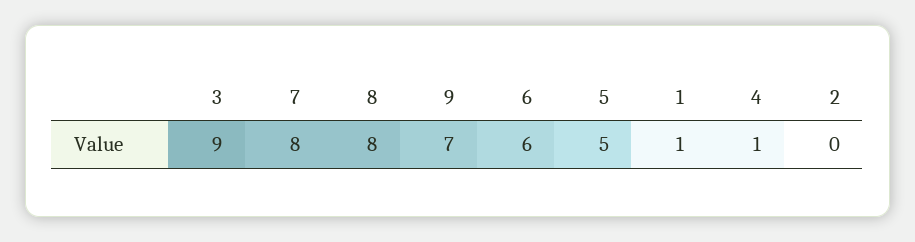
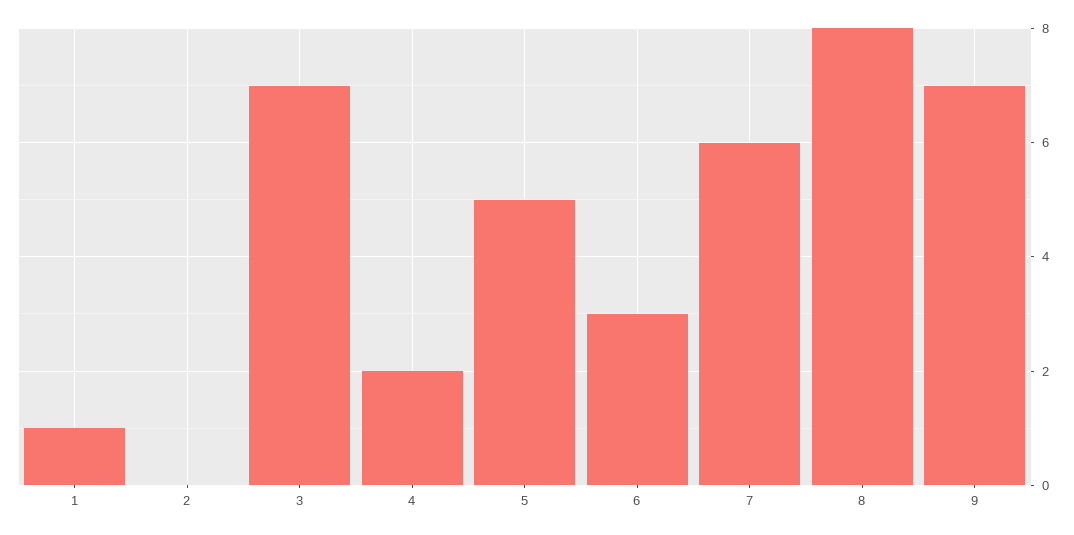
3: 9 -> 7
7: 8 -> 6
6: 6 -> 3
4: 1 -> 2

